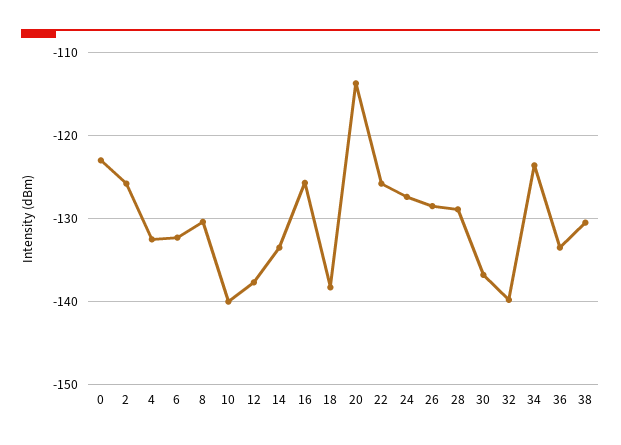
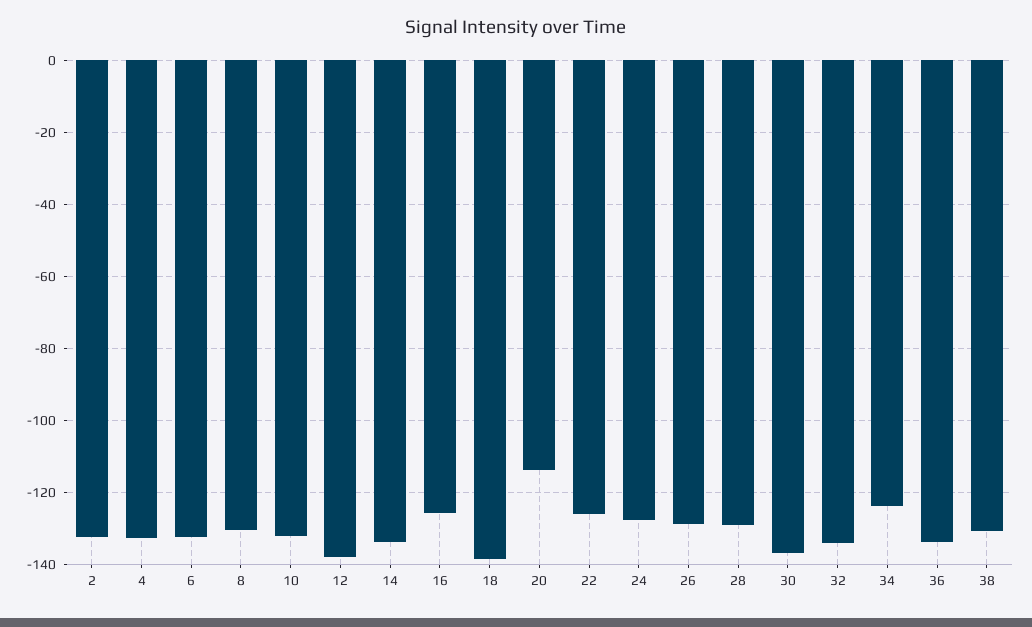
0: -123 -> none
2: -126 -> -132
10: -140 -> -132
32: -140 -> -134

